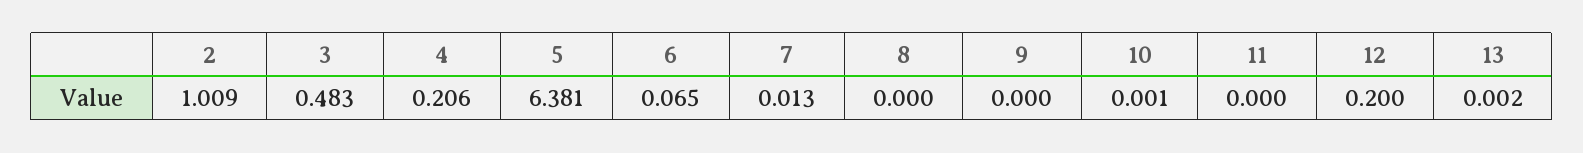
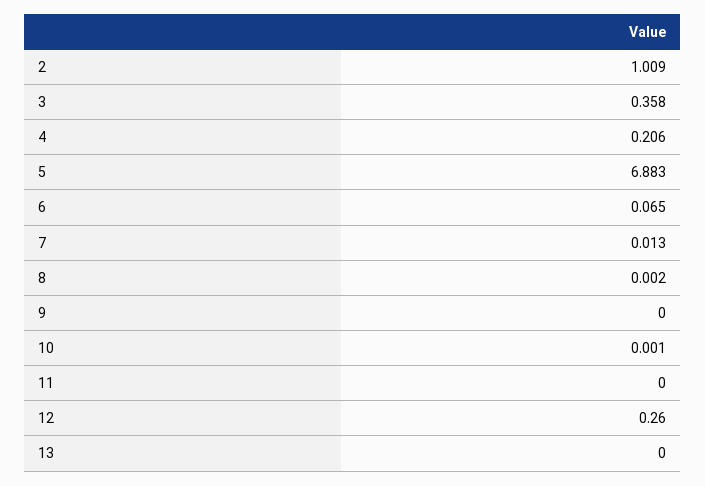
3: 0.483 -> 0.358
5: 6.381 -> 6.883
8: 0 -> 0.002
12: 0.2 -> 0.26
13: 0.002 -> 0

